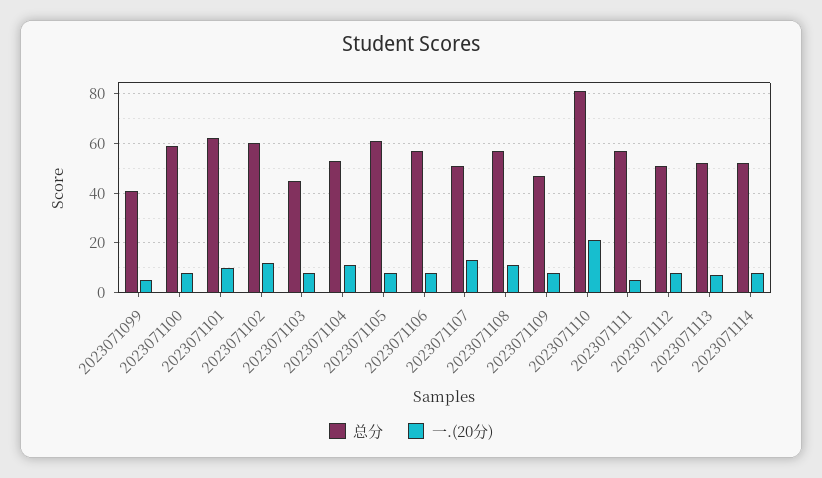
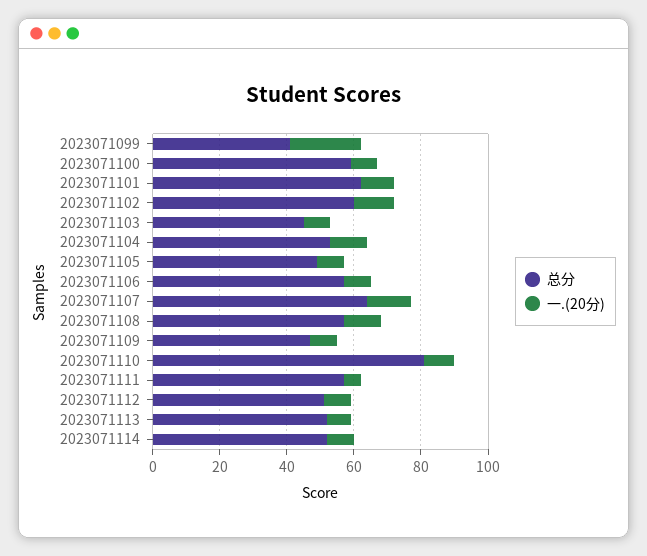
一.(20分), 2023071099: 5 -> 20
总分, 2023071105: 60 -> 50
总分, 2023071107: 50 -> 65
一.(20分), 2023071110: 20 -> 10

